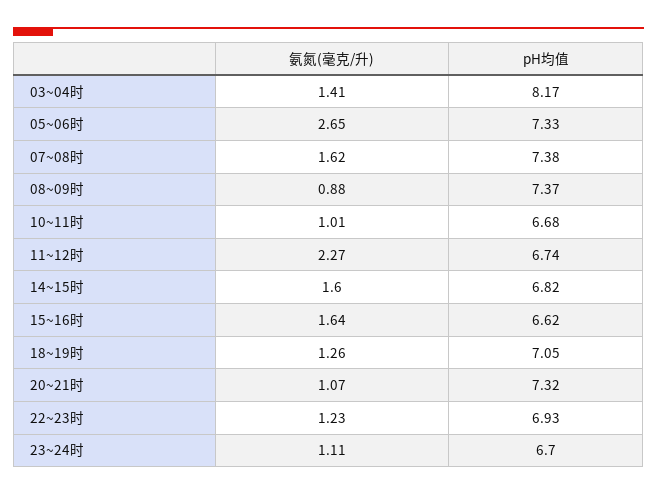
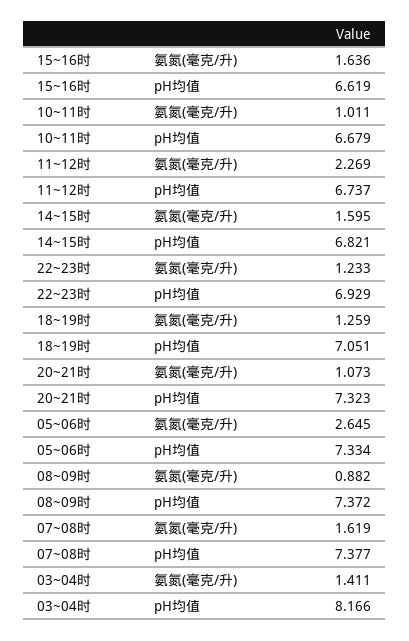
氨氮(毫克/升), 23~24时: 1.11 -> none
pH均值, 23~24时: 6.7 -> none

